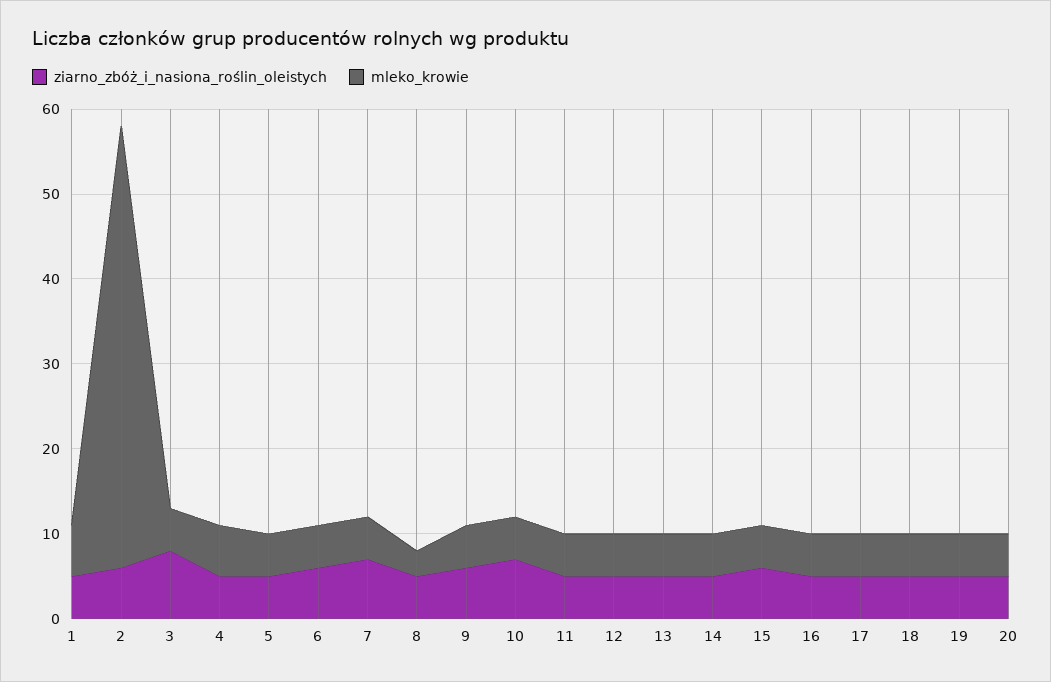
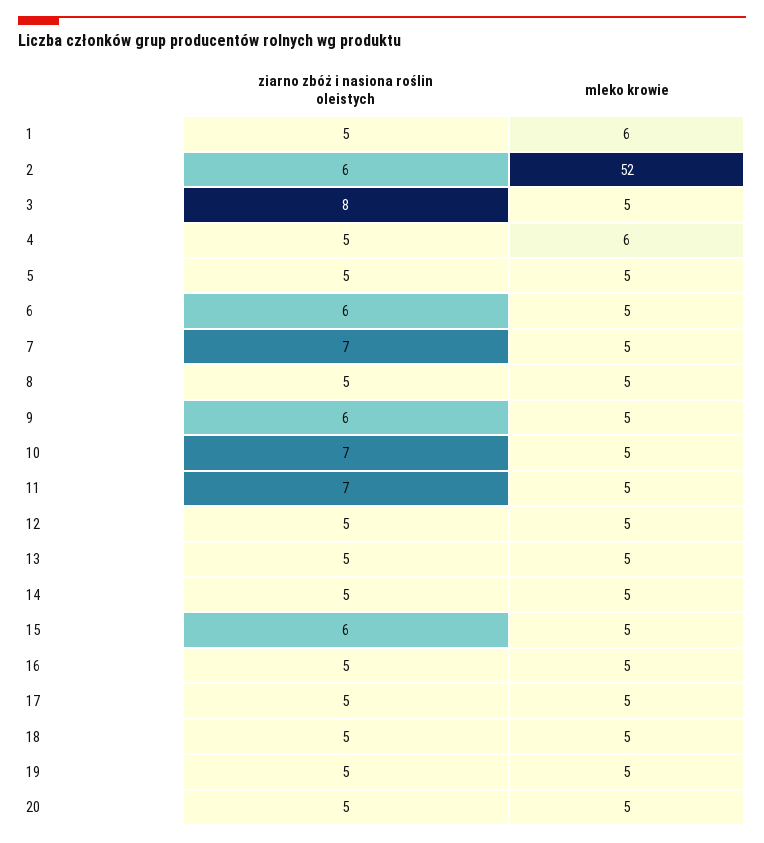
mleko_krowie, 8: 3 -> 5
ziarno_zbóż_i_nasiona_roślin_oleistych, 11: 5 -> 7

